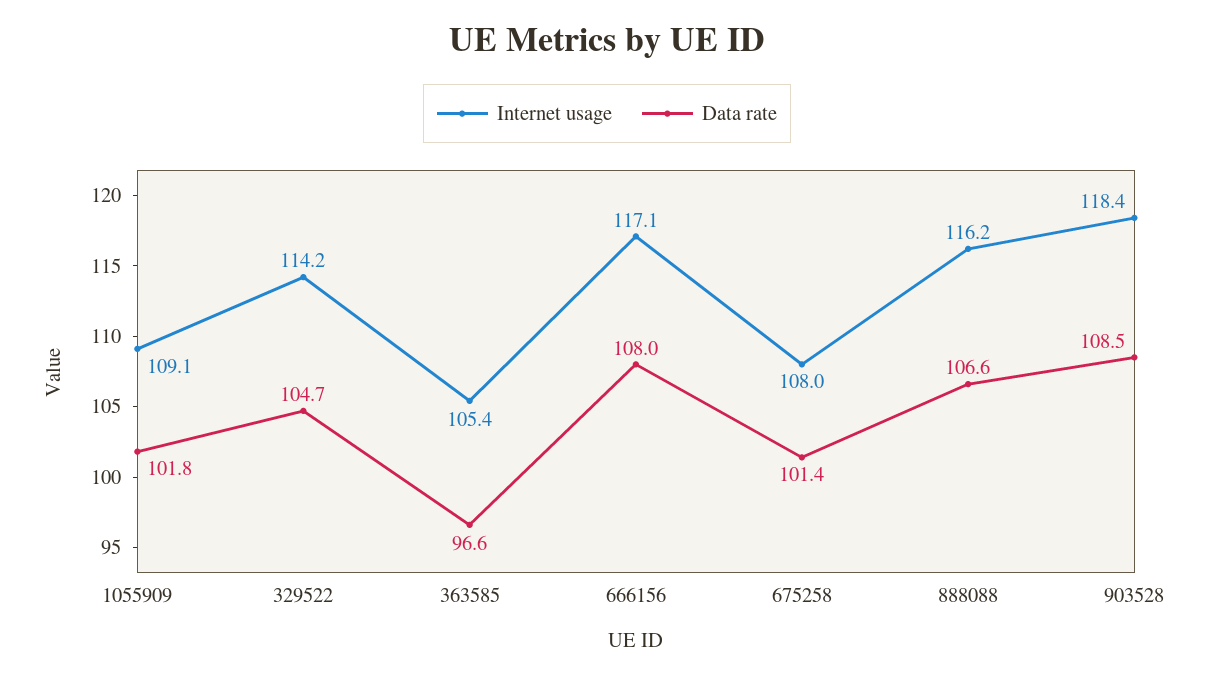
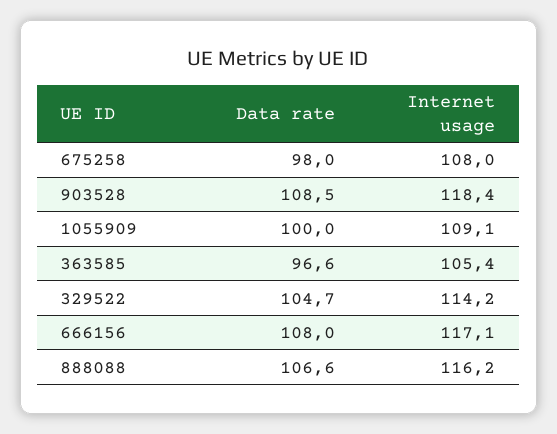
Data rate, 1055909: 101.8 -> 100
Data rate, 675258: 101.4 -> 98

